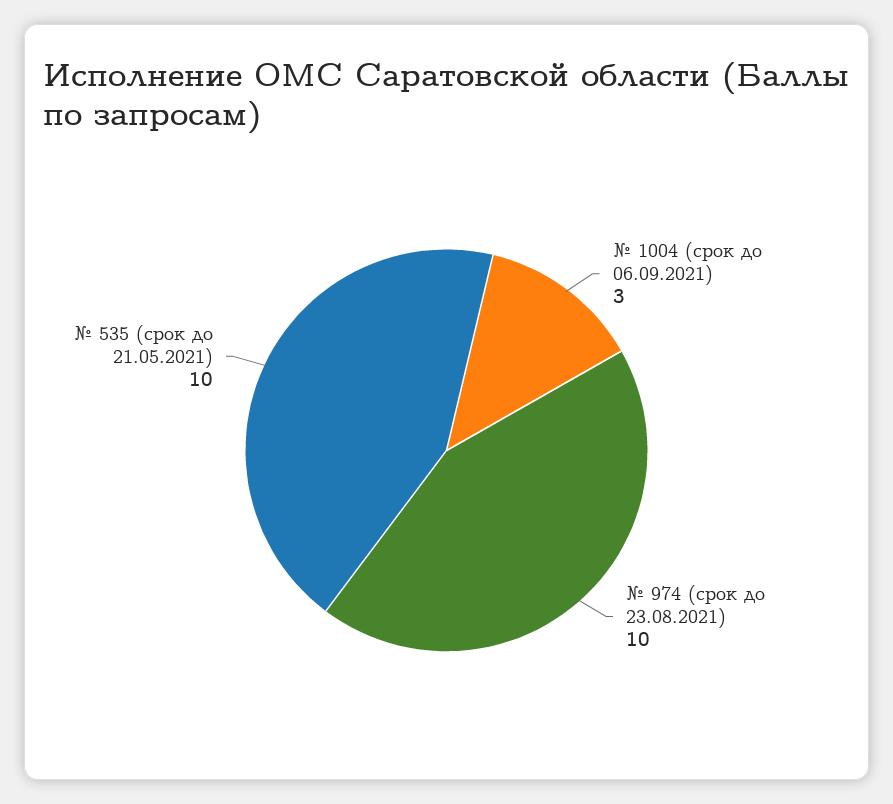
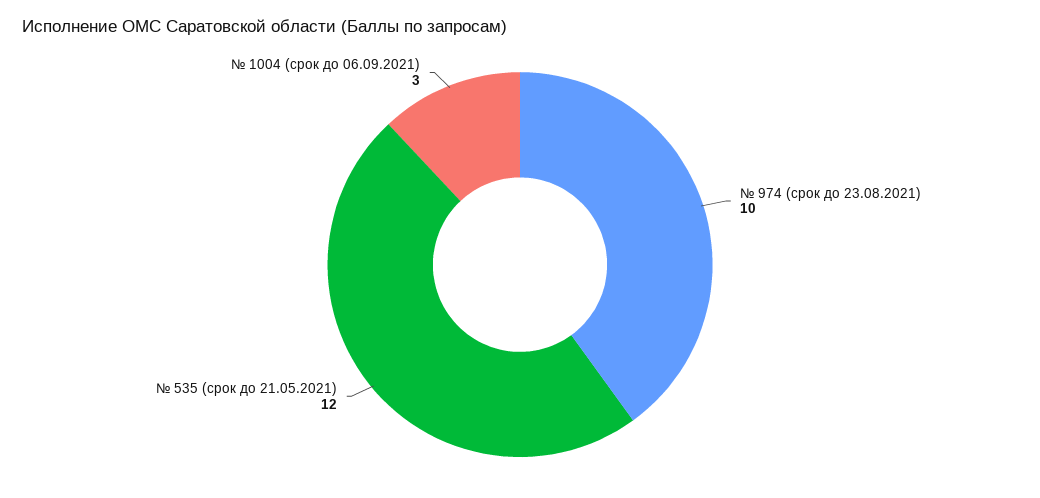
№ 535 (срок до 21.05.2021): 10 -> 12

